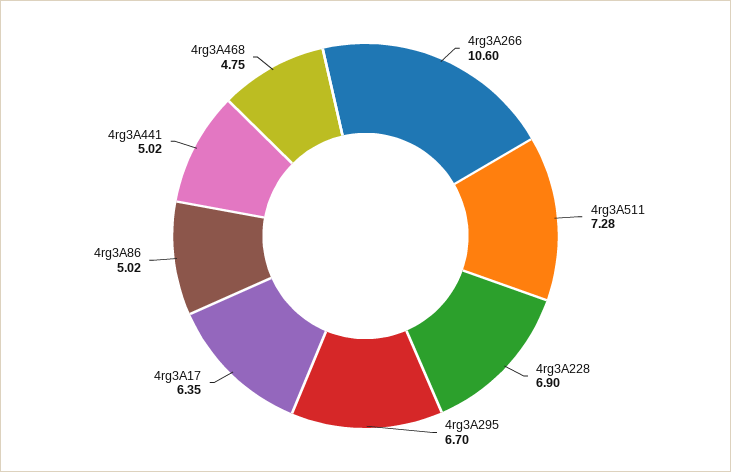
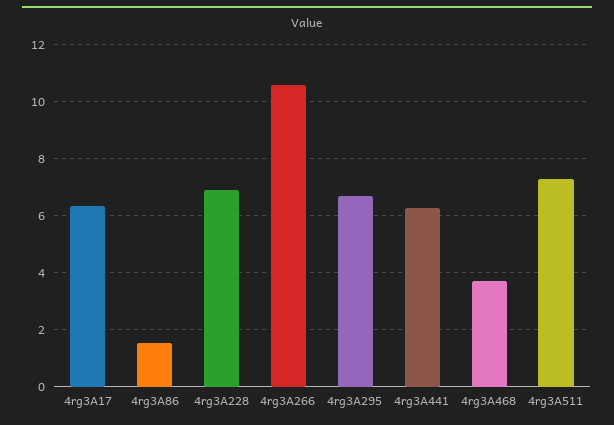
4rg3A86: 5.02 -> 1.5
4rg3A441: 5.02 -> 6.25
4rg3A468: 4.75 -> 3.75

